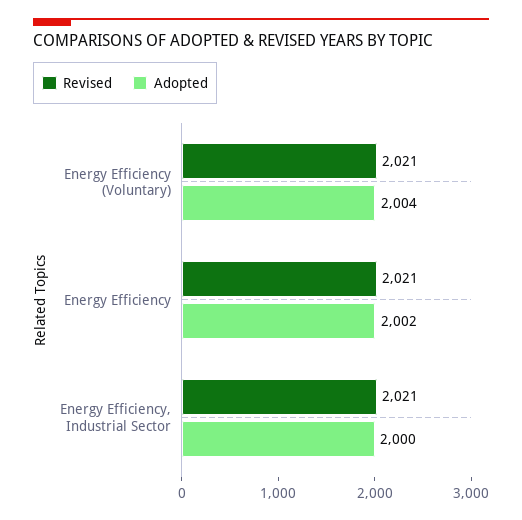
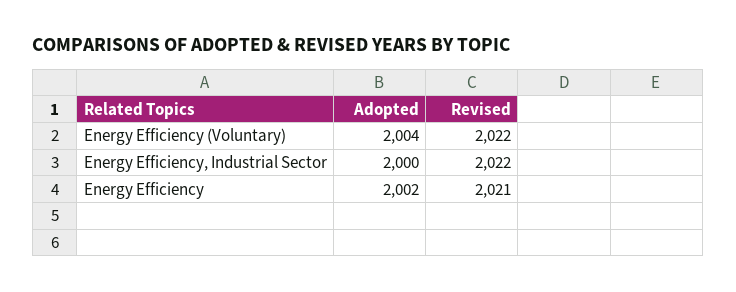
Revised, Energy Efficiency (Voluntary): 2021 -> 2022
Revised, Energy Efficiency, Industrial Sector: 2021 -> 2022

